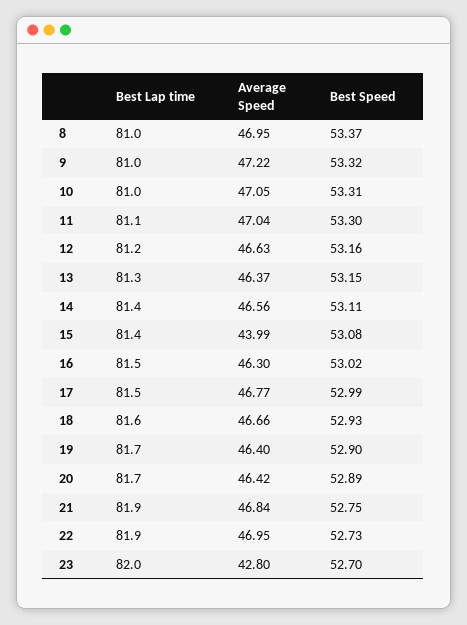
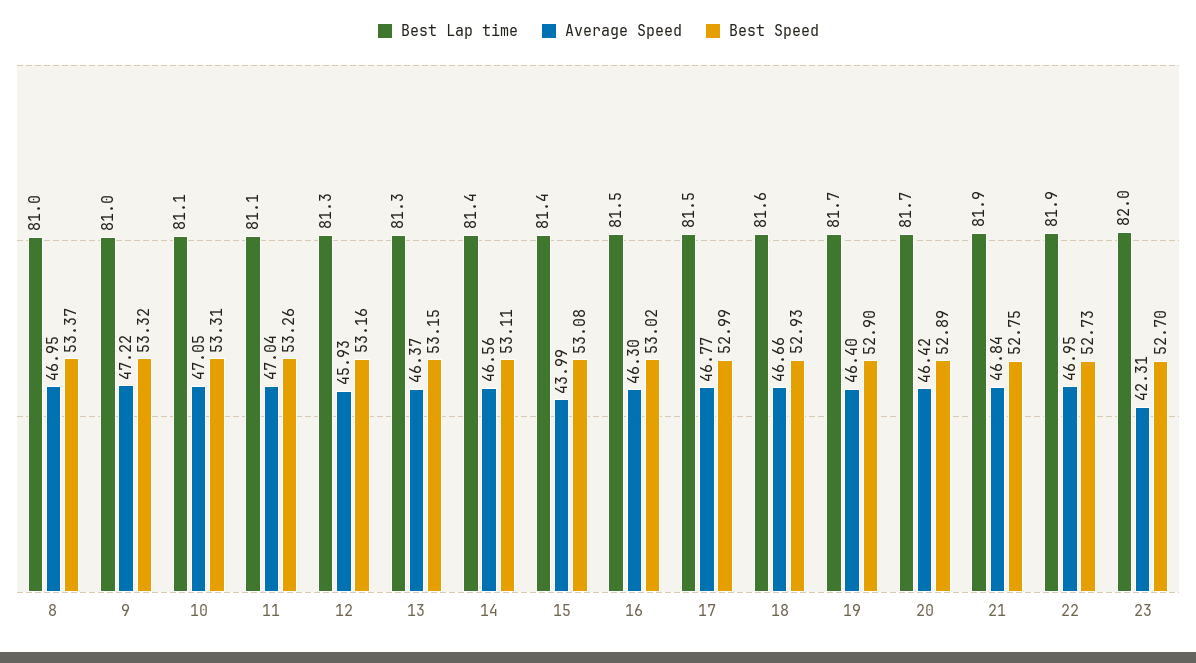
Best Lap time, 10: 81 -> 81.1
Best Speed, 11: 53.3 -> 53.26
Best Lap time, 12: 81.2 -> 81.3
Average Speed, 12: 46.63 -> 45.93
Average Speed, 23: 42.8 -> 42.31

